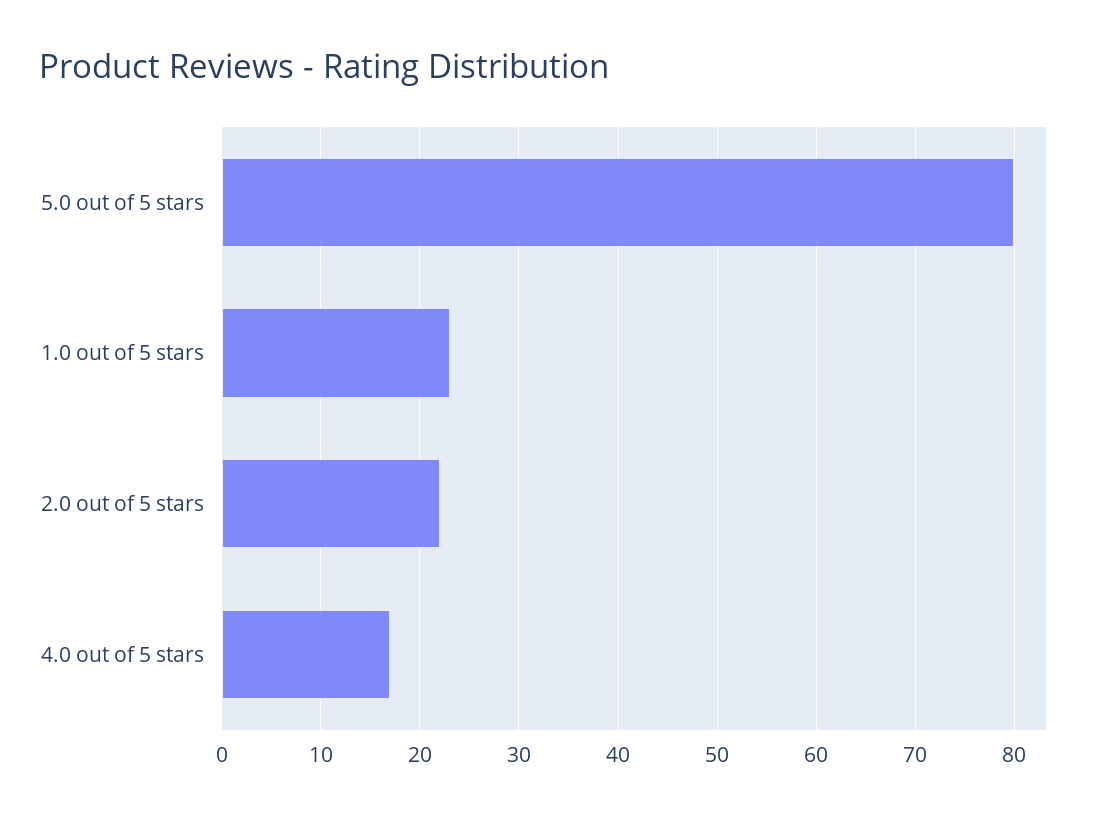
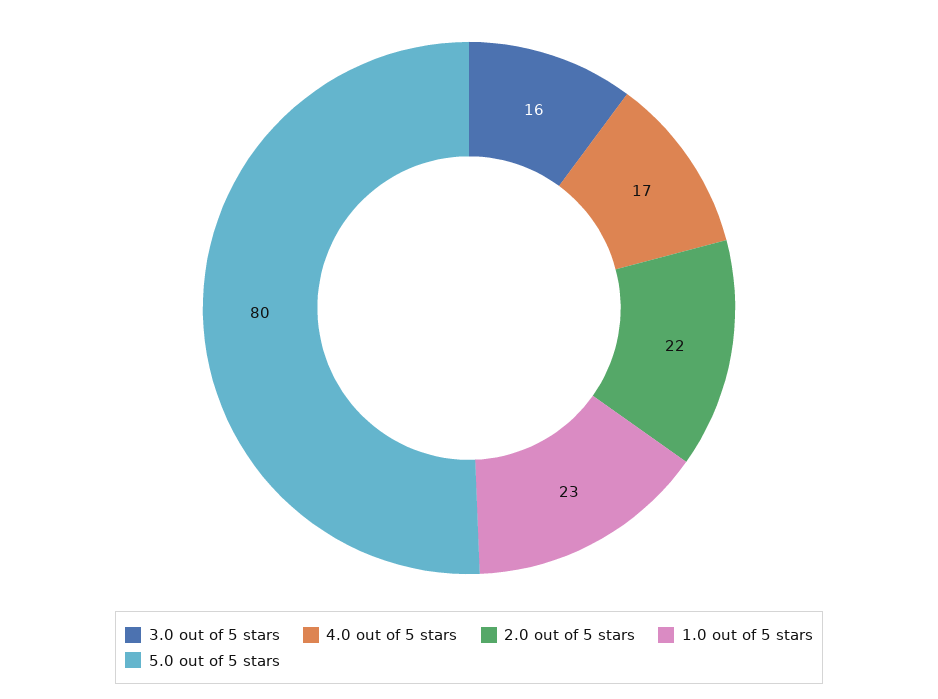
3.0 out of 5 stars: none -> 16

